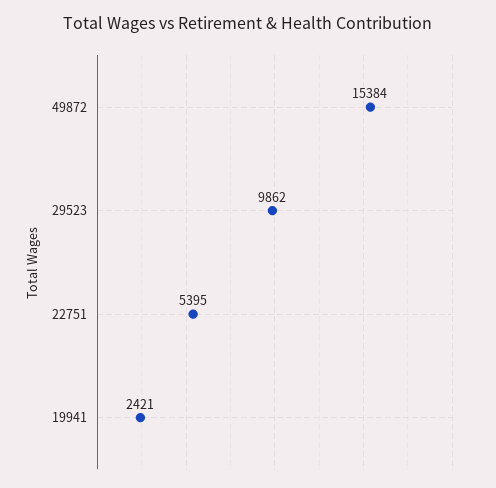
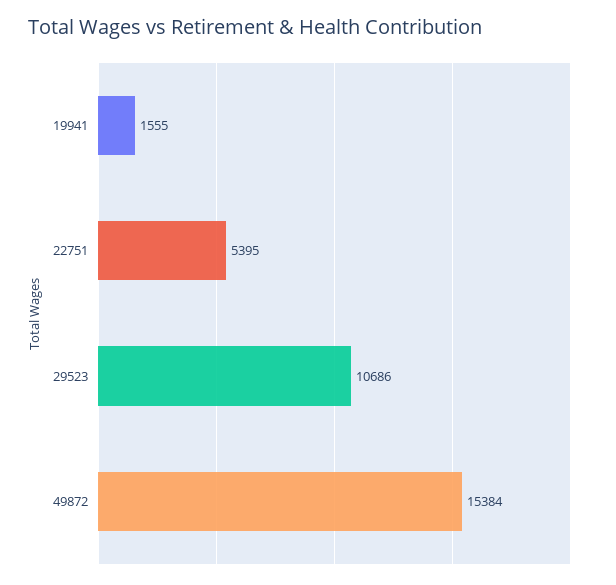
29523: 9862 -> 10686
19941: 2421 -> 1555

